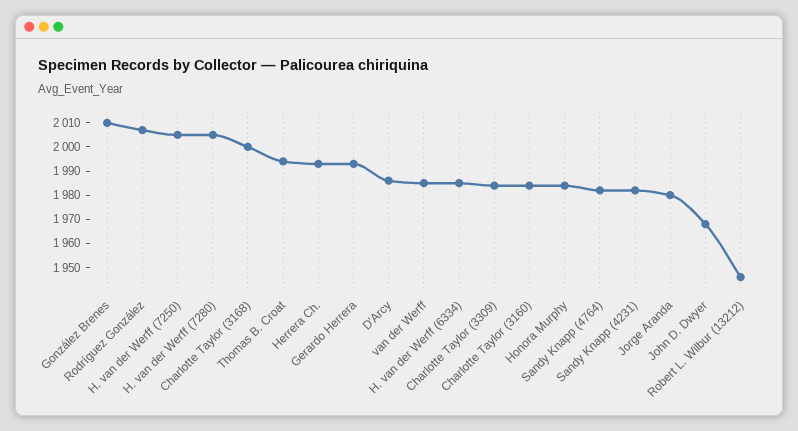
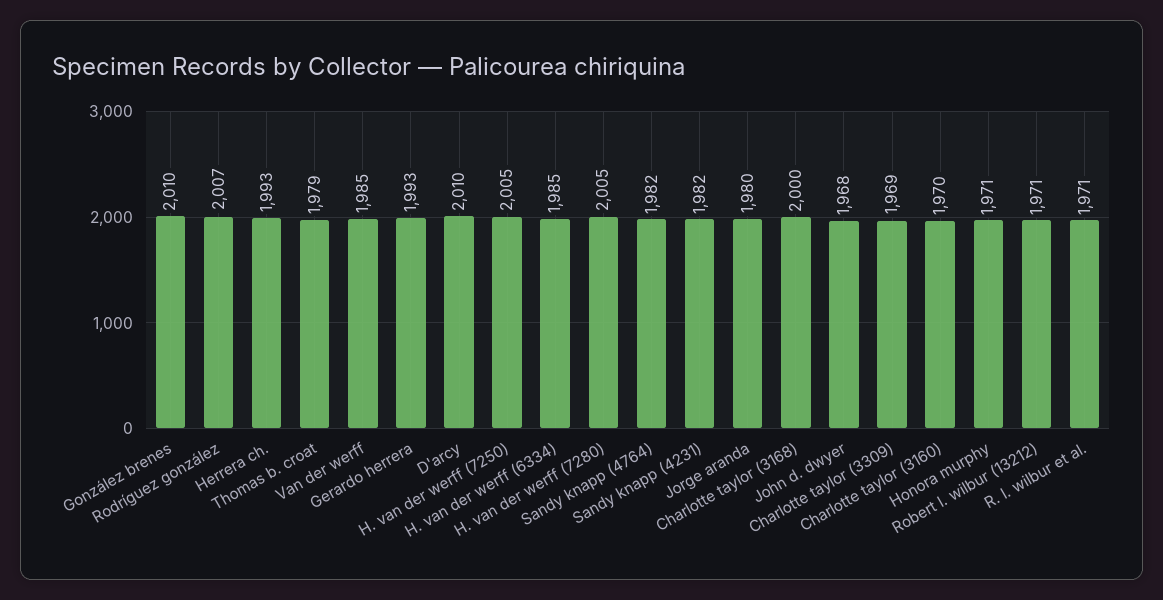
Thomas B. Croat: 1995 -> 1979
D'Arcy: 1985 -> 2010
Charlotte Taylor (3309): 1985 -> 1969
Charlotte Taylor (3160): 1985 -> 1970
Honora Murphy: 1985 -> 1971
Robert L. Wilbur (13212): 1945 -> 1971
R. l. wilbur et al.: none -> 1971

